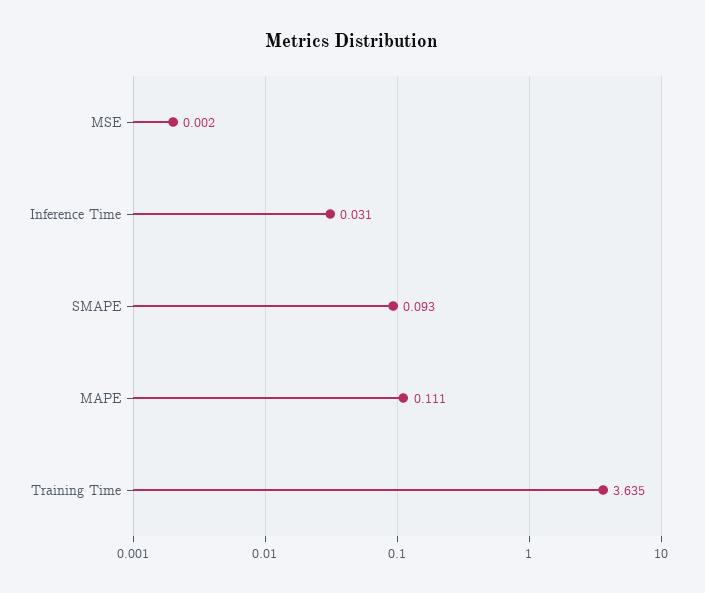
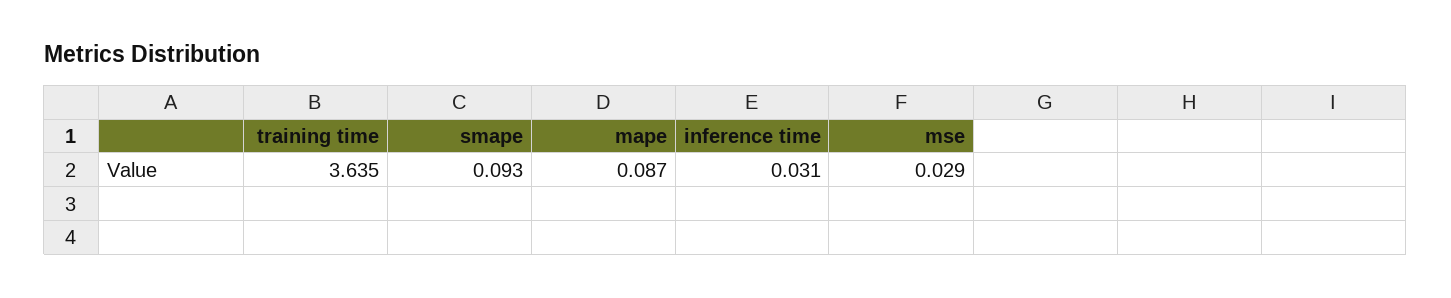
MSE: 0.002 -> 0.029
MAPE: 0.111 -> 0.087

